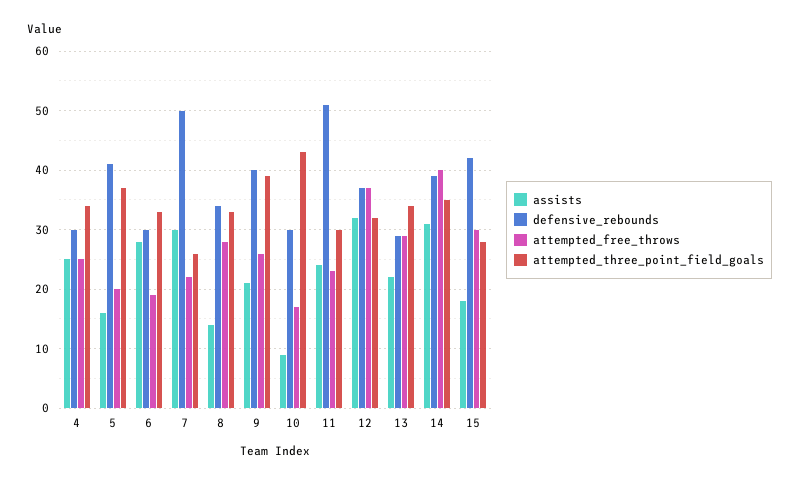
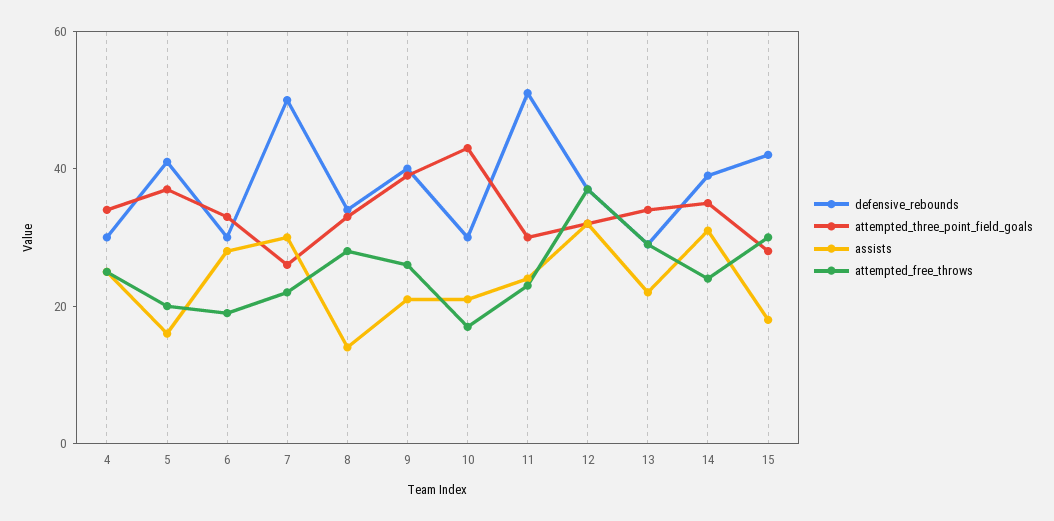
assists, 10: 10 -> 20
attempted_free_throws, 14: 40 -> 25

